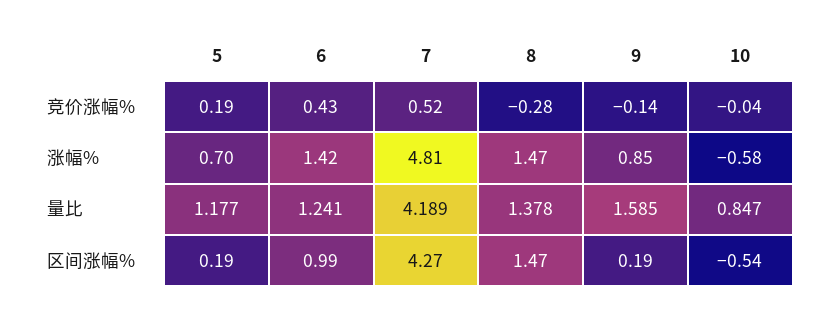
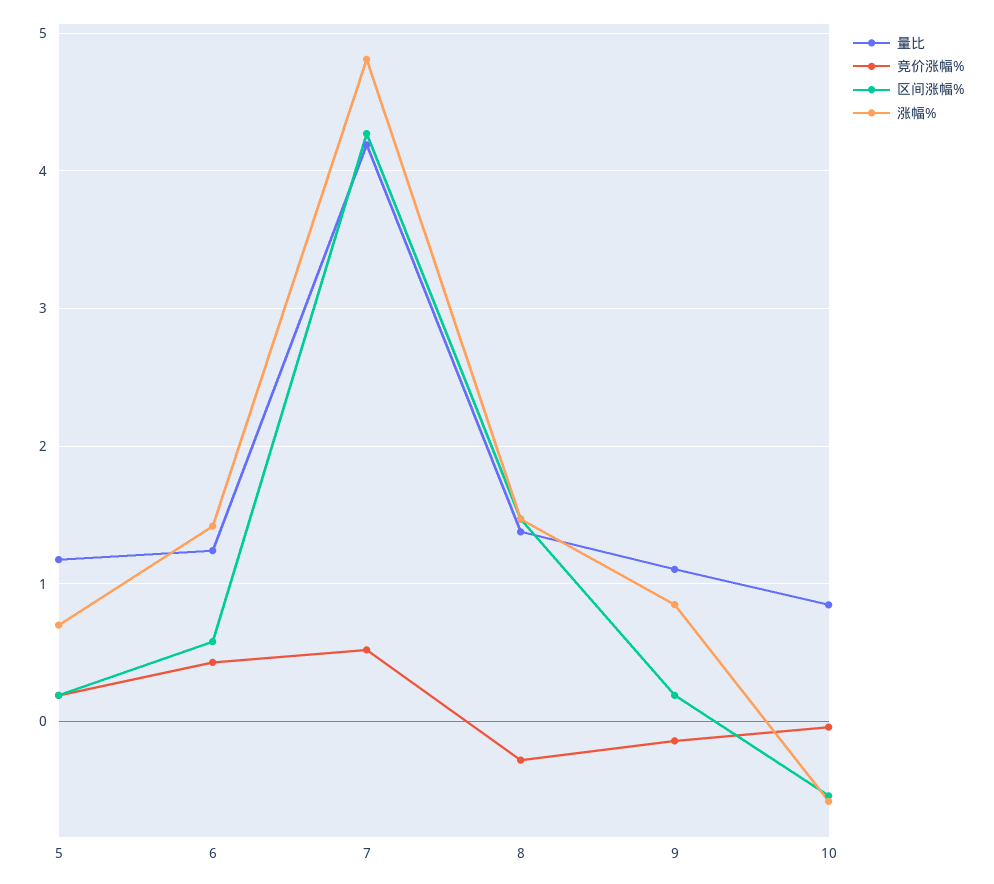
量比, 9: 1.585 -> 1.1
区间涨幅%, 6: 0.99 -> 0.6

